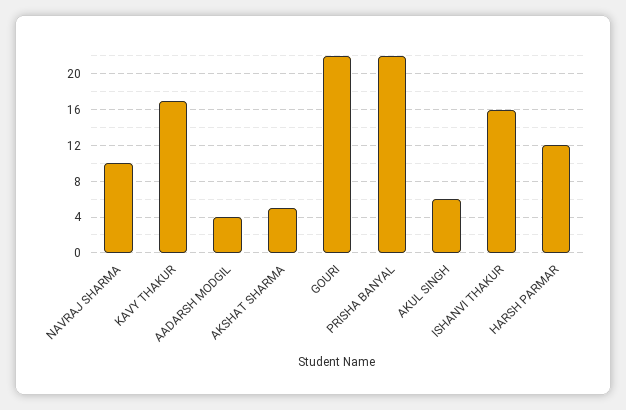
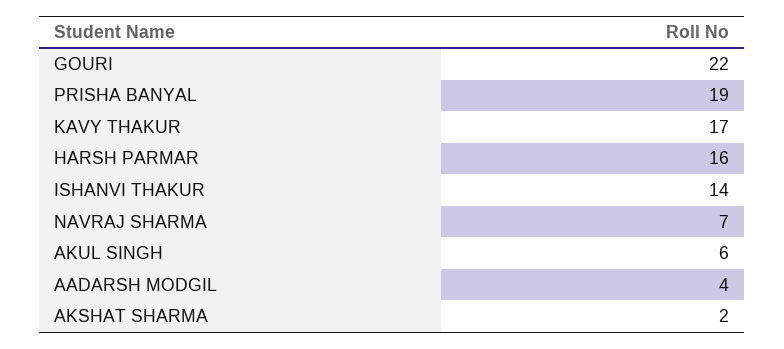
NAVRAJ SHARMA: 10 -> 7
AKSHAT SHARMA: 5 -> 2
PRISHA BANYAL: 22 -> 19
ISHANVI THAKUR: 16 -> 14
HARSH PARMAR: 12 -> 16

